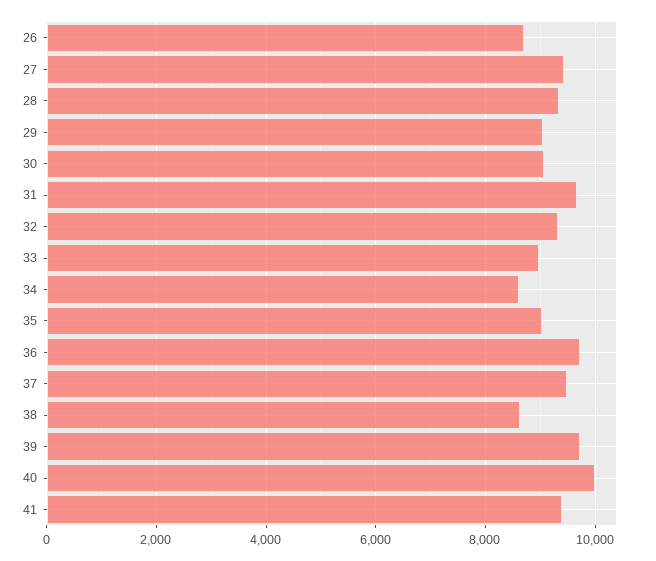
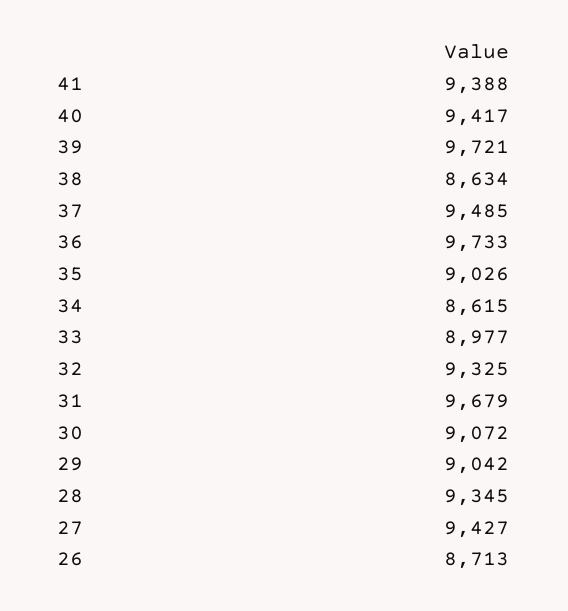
40: 10000 -> 9417

